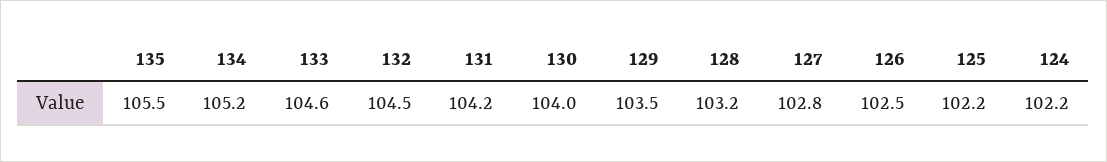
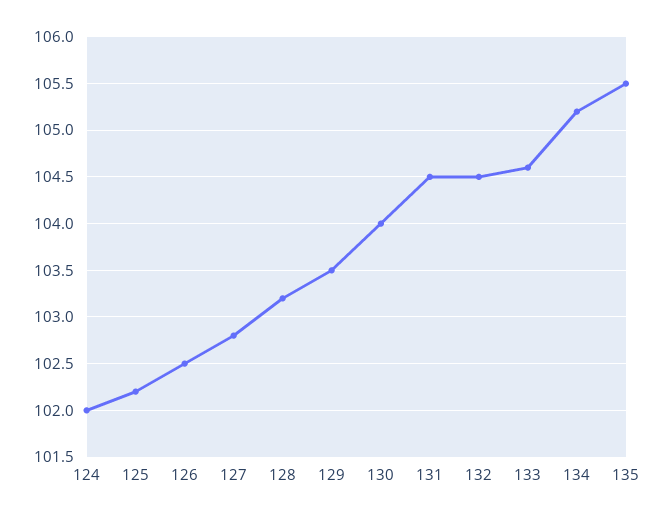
131: 104.2 -> 104.5
124: 102.2 -> 102

